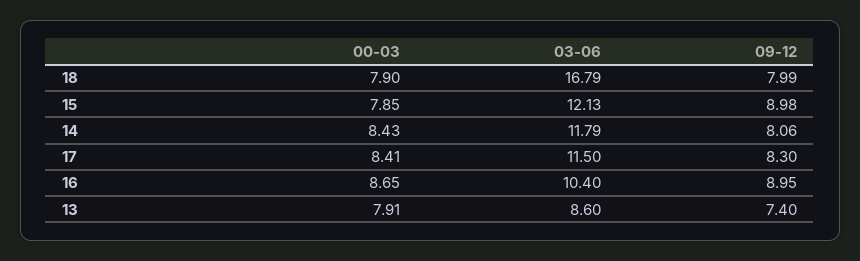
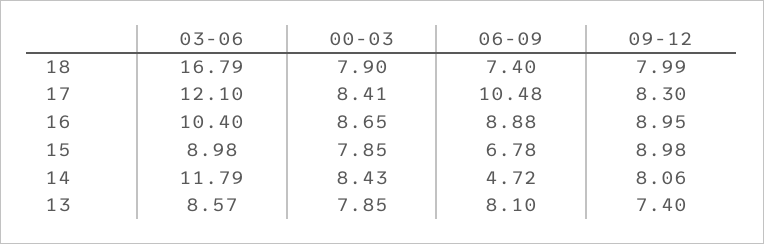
03-06, 15: 12.13 -> 8.98
03-06, 17: 11.5 -> 12.1
00-03, 13: 7.91 -> 7.85
03-06, 13: 8.6 -> 8.57
06-09, 18: none -> 7.4
06-09, 17: none -> 10.48
06-09, 16: none -> 8.88
06-09, 15: none -> 6.78
06-09, 14: none -> 4.72
06-09, 13: none -> 8.1

